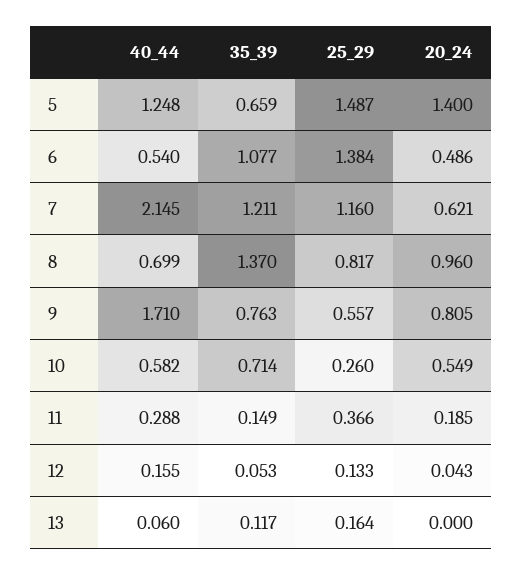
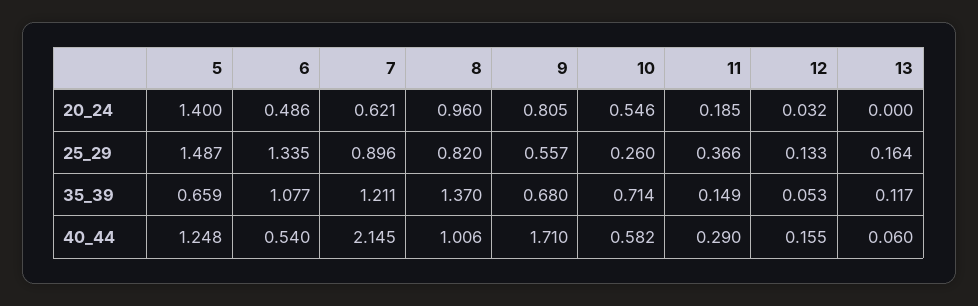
25_29, 6: 1.384 -> 1.335
25_29, 7: 1.16 -> 0.896
40_44, 8: 0.699 -> 1.006
25_29, 8: 0.817 -> 0.82
35_39, 9: 0.763 -> 0.68
20_24, 10: 0.549 -> 0.546
40_44, 11: 0.288 -> 0.29
20_24, 12: 0.043 -> 0.032

